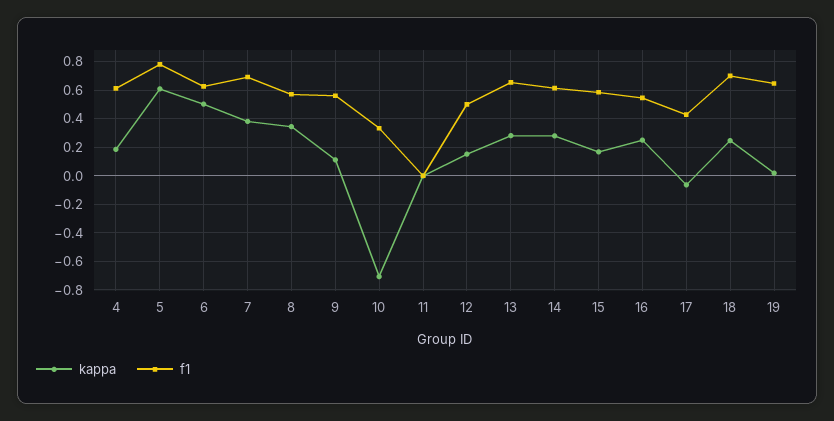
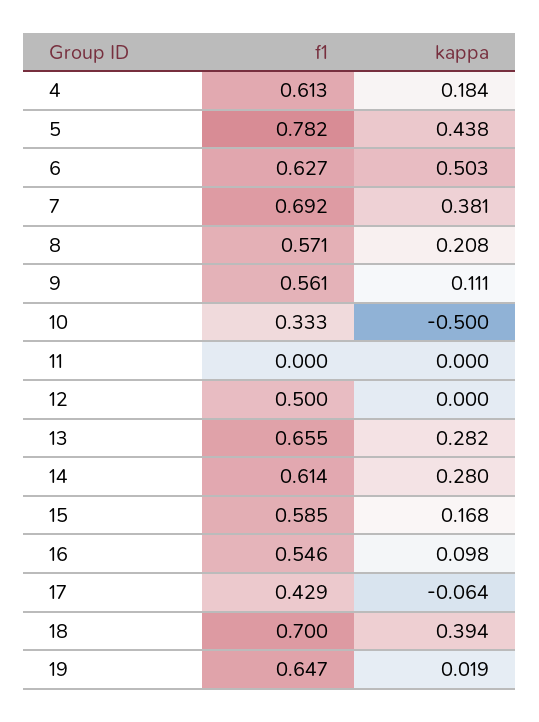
kappa, 5: 0.6 -> 0.438
kappa, 8: 0.35 -> 0.208
kappa, 10: -0.7 -> -0.5
kappa, 12: 0.15 -> 0
kappa, 16: 0.25 -> 0.098
kappa, 18: 0.25 -> 0.394

